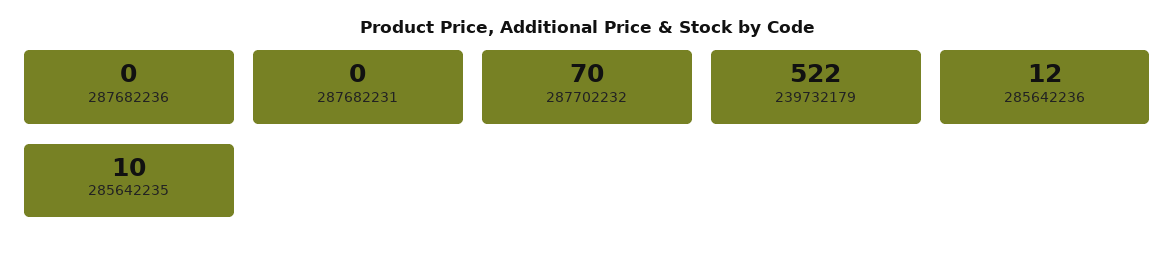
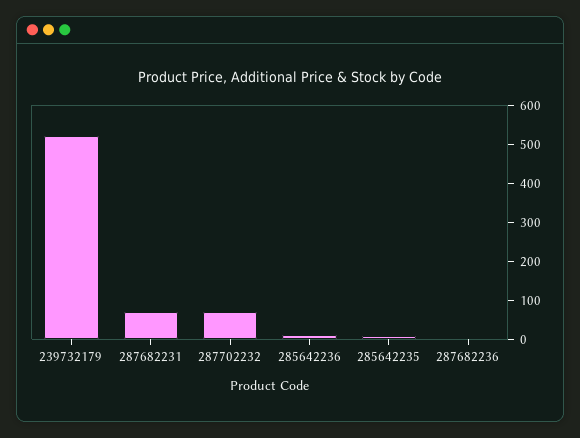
287682231: 0 -> 75

